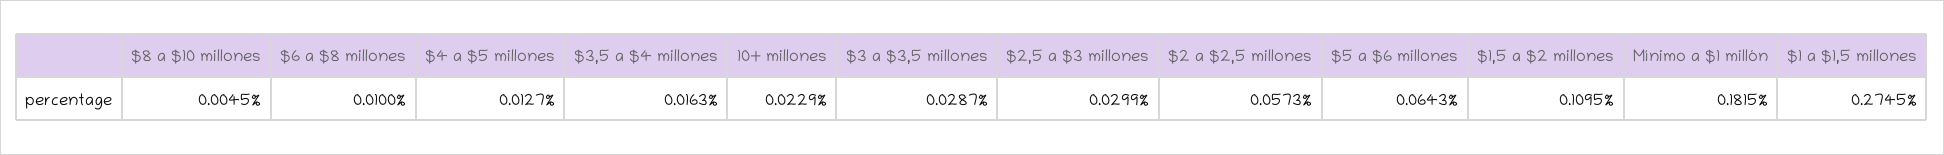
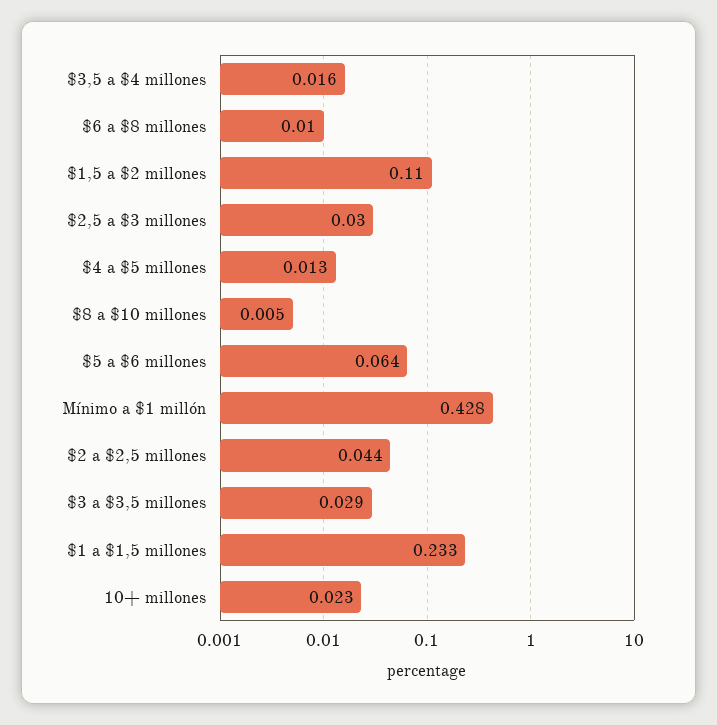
$2 a $2,5 millones: 0.0573 -> 0.044
Mínimo a $1 millón: 0.1815 -> 0.428
$1 a $1,5 millones: 0.2745 -> 0.233

